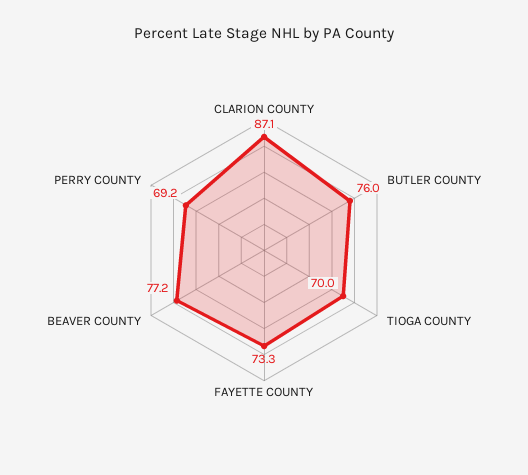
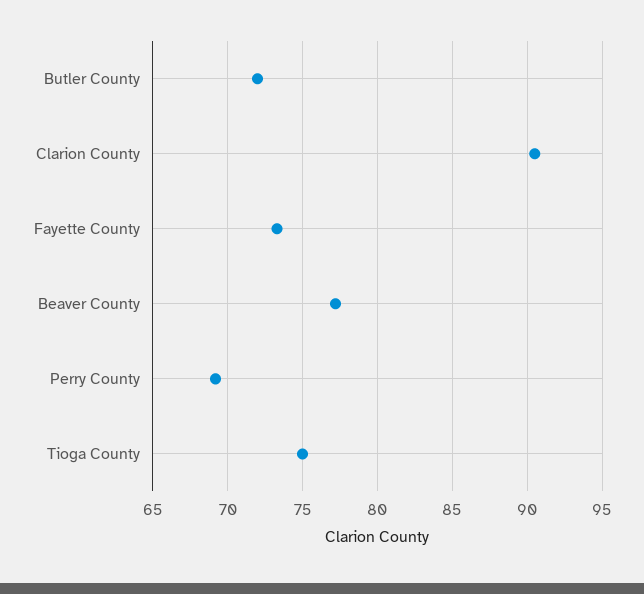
CLARION COUNTY: 87.1 -> 90.5
BUTLER COUNTY: 76 -> 72
TIOGA COUNTY: 70 -> 75

